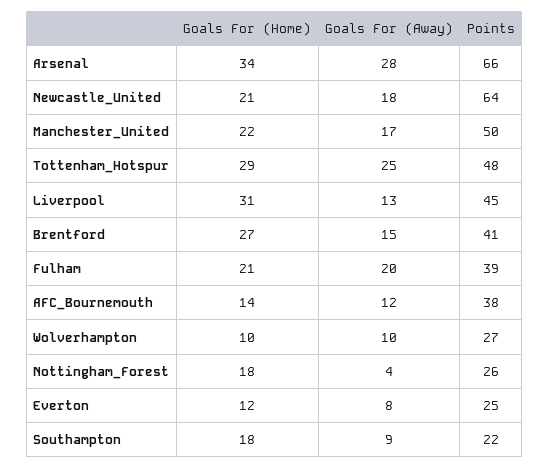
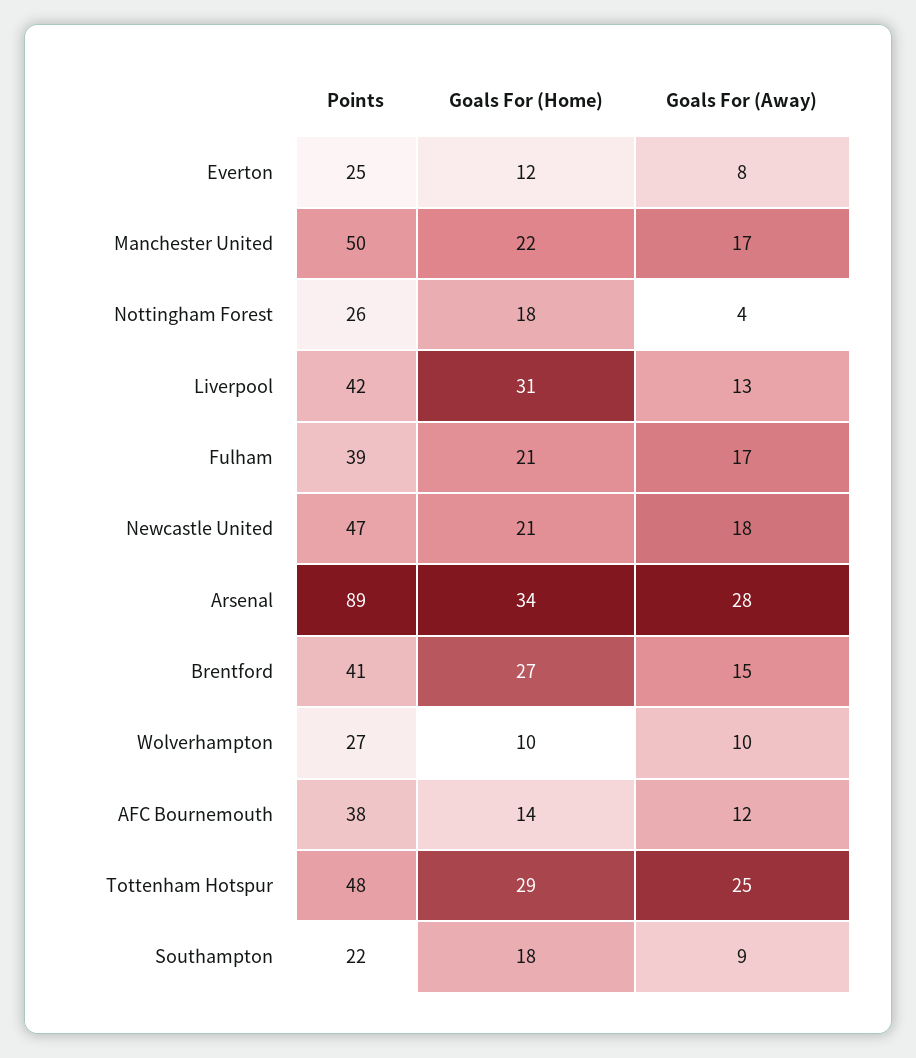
Points, Arsenal: 66 -> 89
Points, Newcastle_United: 64 -> 47
Points, Liverpool: 45 -> 42
Goals For (Away), Fulham: 20 -> 17

